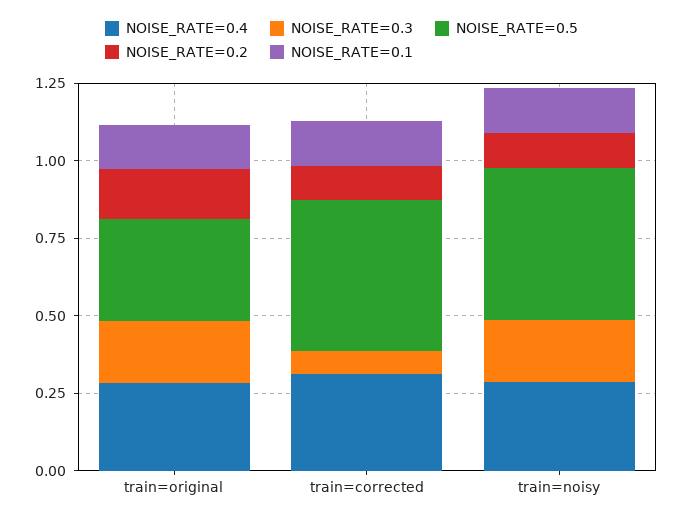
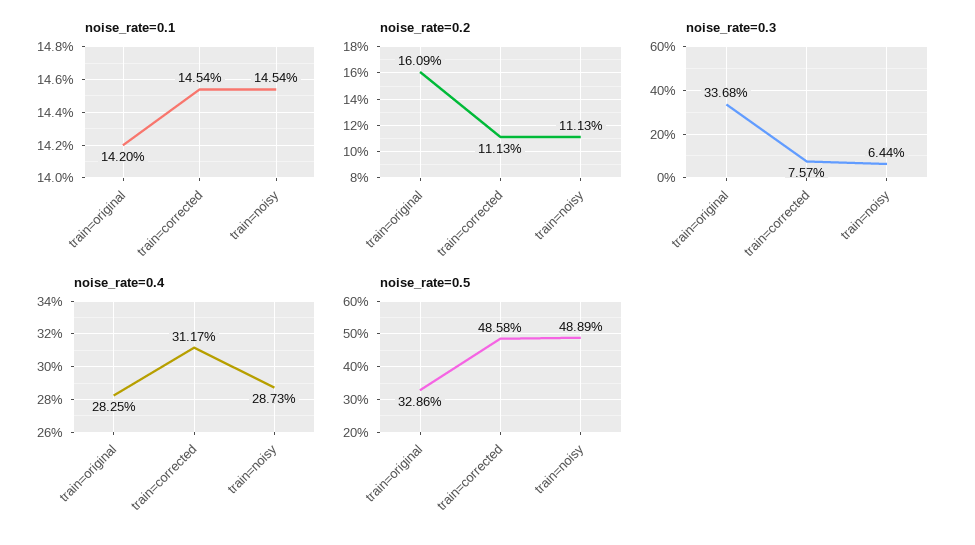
NOISE_RATE=0.3, train=original: 0.2 -> 0.3368
NOISE_RATE=0.3, train=noisy: 0.2 -> 0.0644

